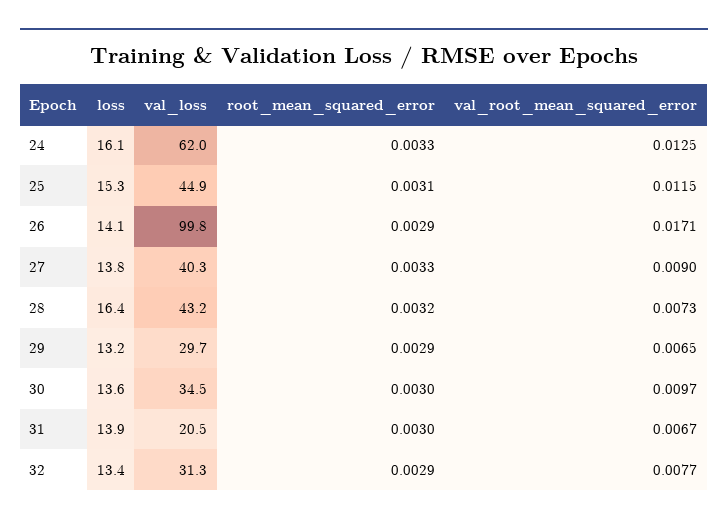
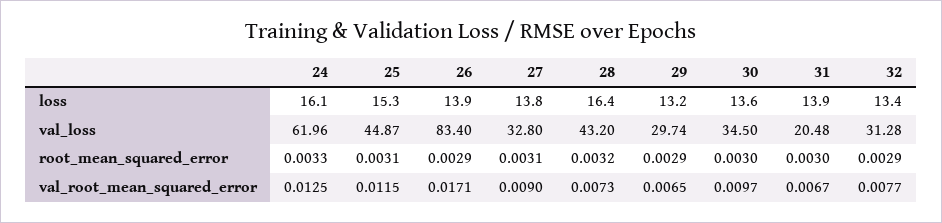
loss, 26: 14.1 -> 13.9
val_loss, 26: 99.8 -> 83.4
val_loss, 27: 40.3 -> 32.8
root_mean_squared_error, 27: 0.0033 -> 0.0031

